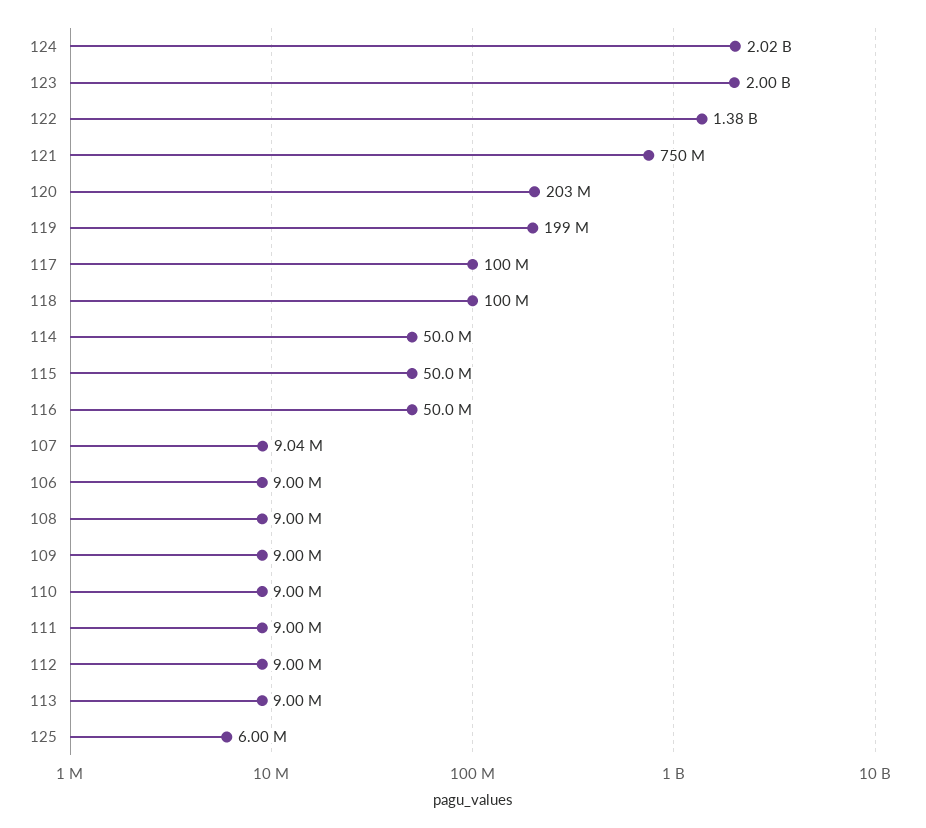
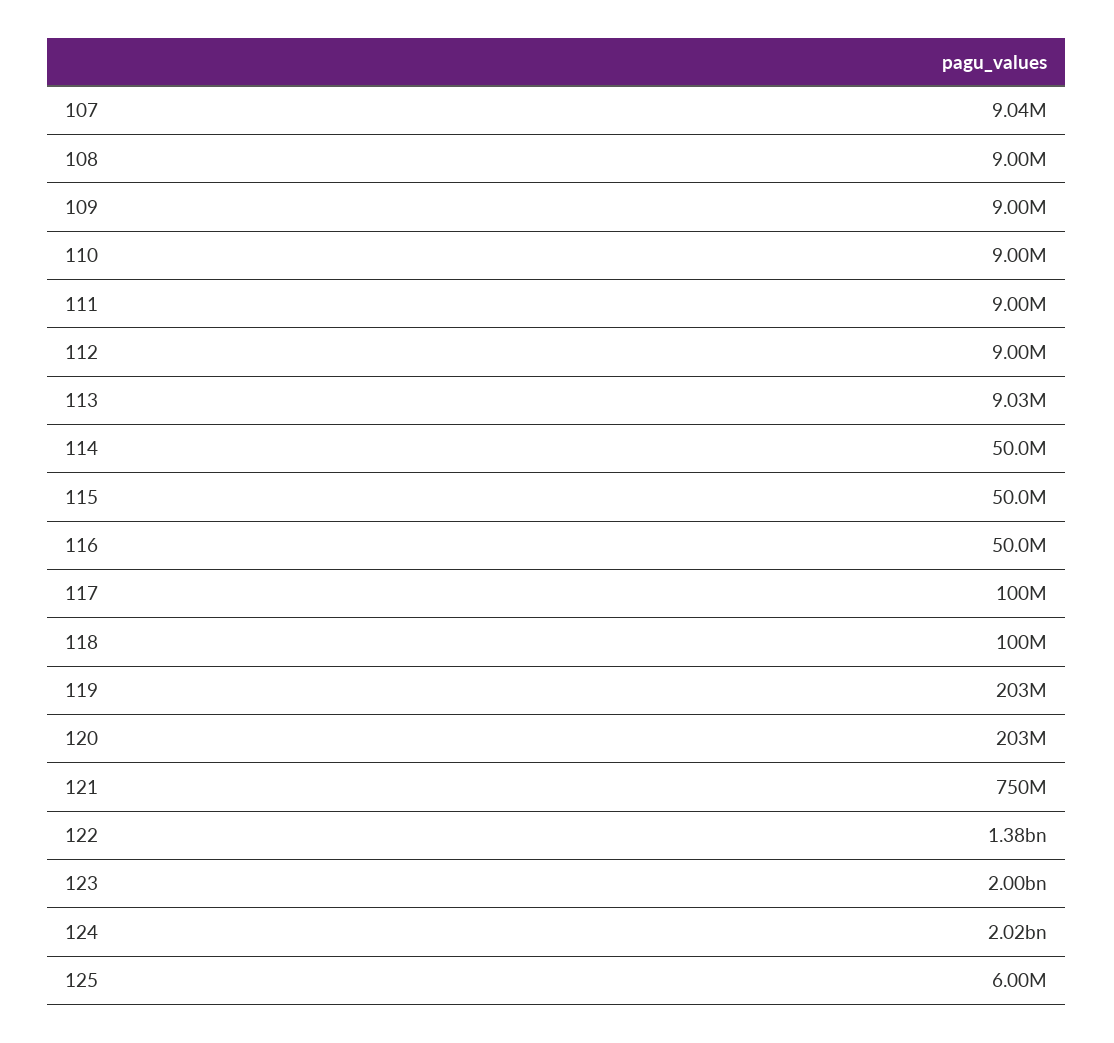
119: 199000000 -> 203000000
106: 9000000 -> none
113: 9000000 -> 9030000

